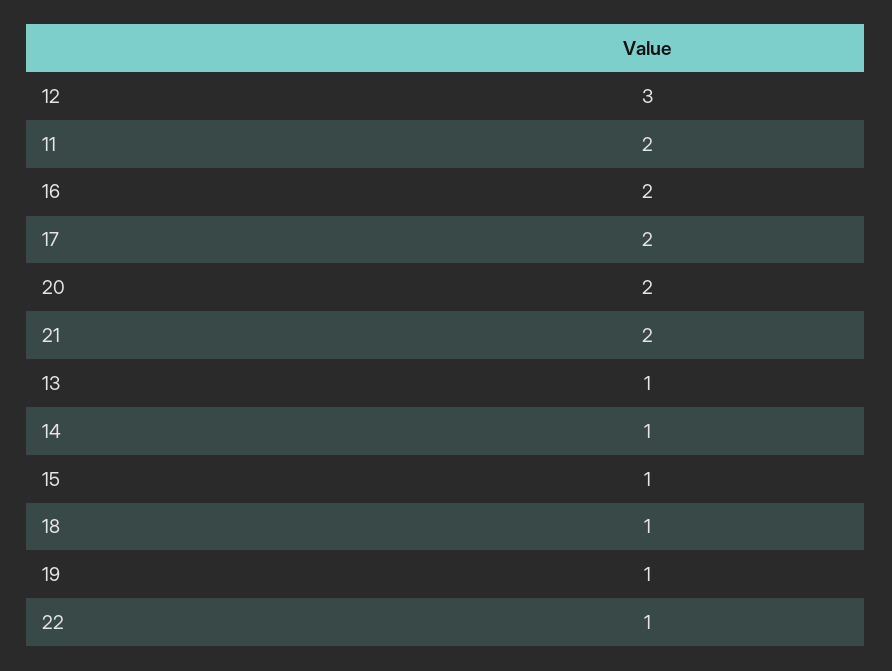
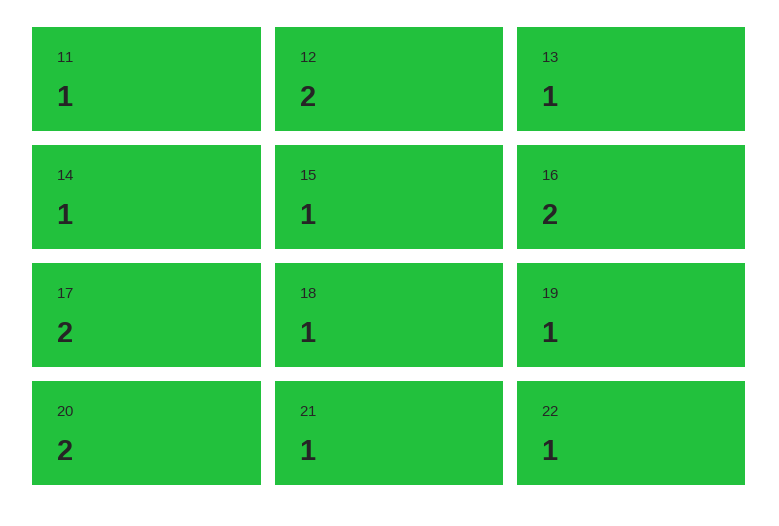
12: 3 -> 2
11: 2 -> 1
21: 2 -> 1

